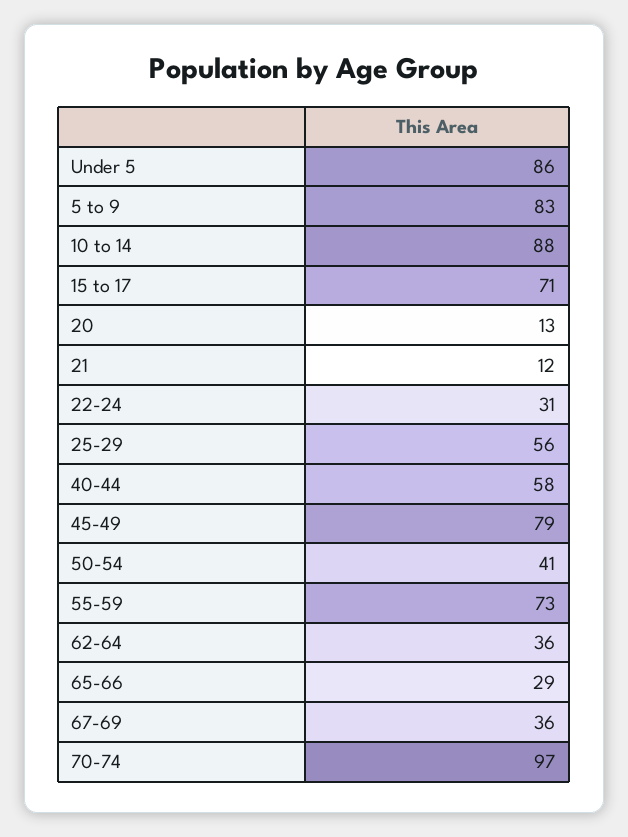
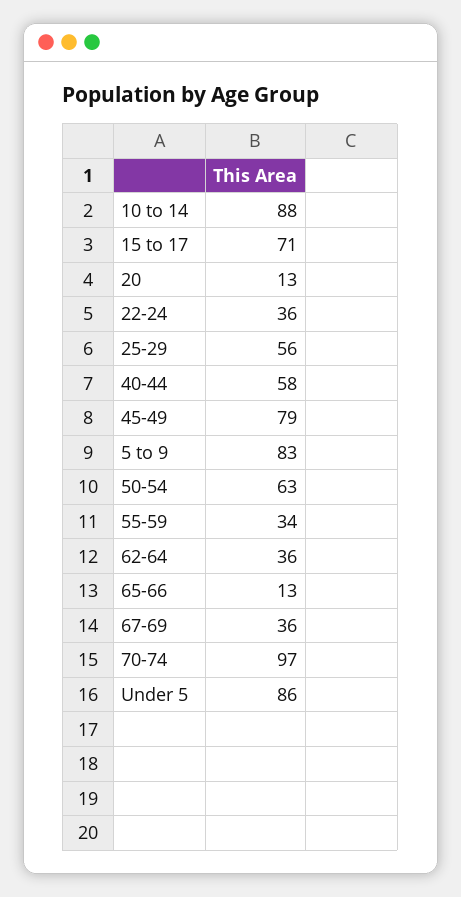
21: 12 -> none
22-24: 31 -> 36
50-54: 41 -> 63
55-59: 73 -> 34
65-66: 29 -> 13

